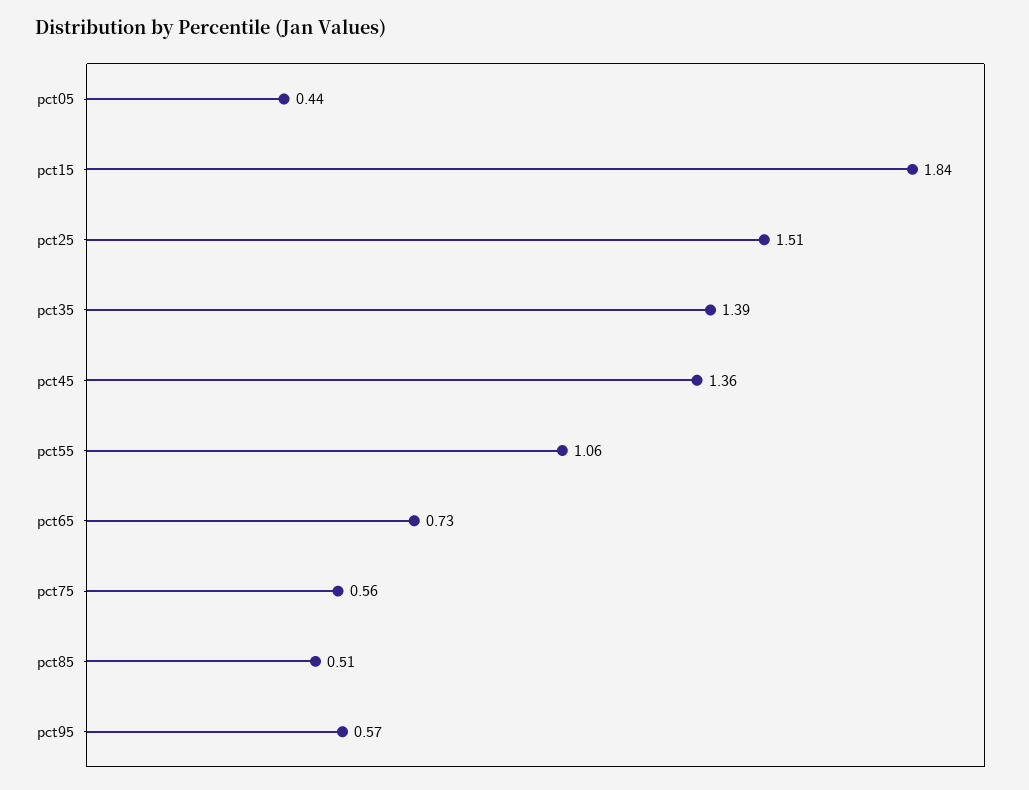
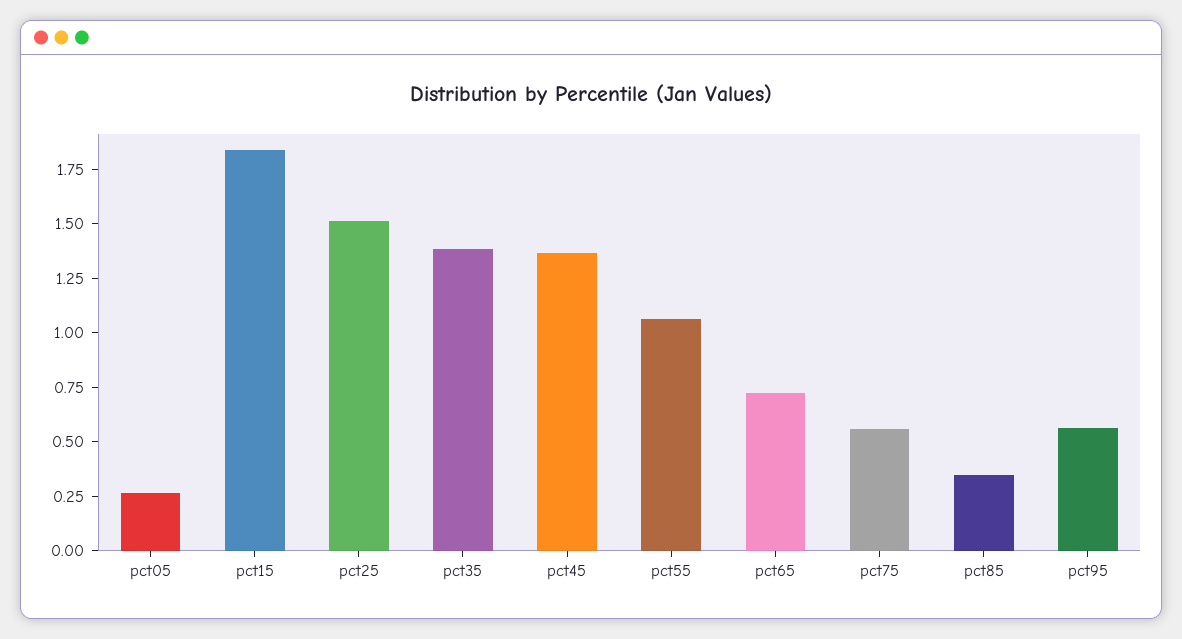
pct05: 0.44 -> 0.25
pct85: 0.51 -> 0.35

